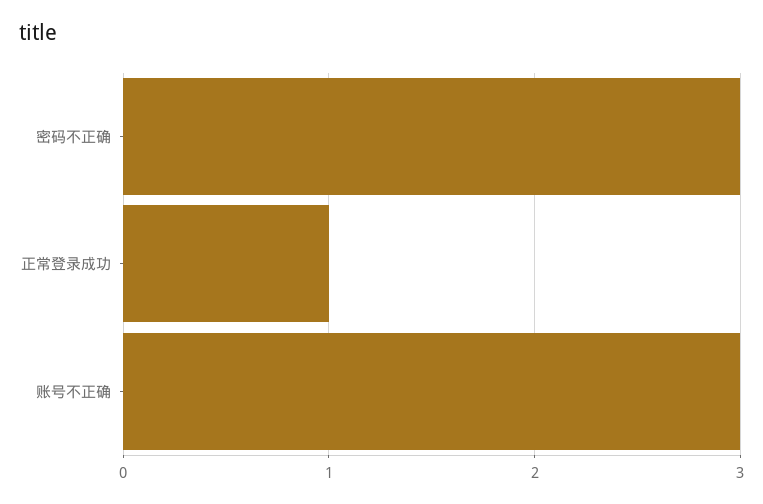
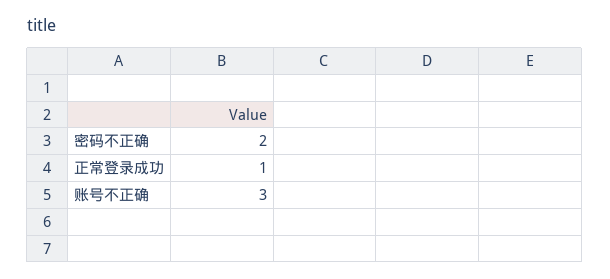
密码不正确: 3 -> 2

